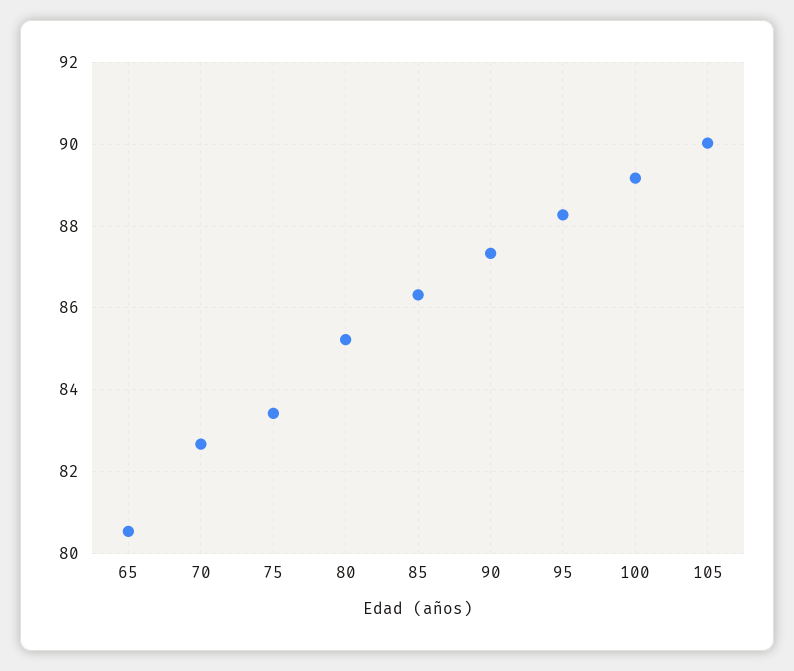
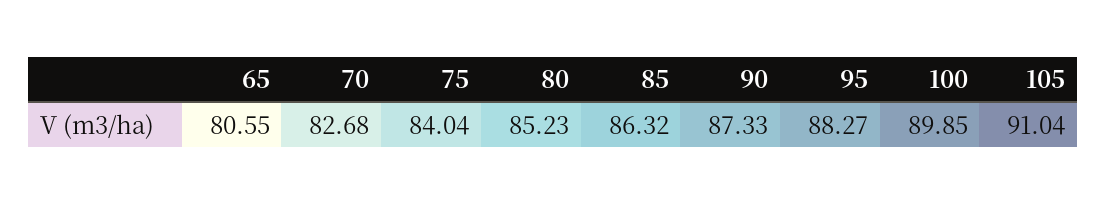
75: 83.4 -> 84.04
100: 89.2 -> 89.85
105: 90 -> 91.04

